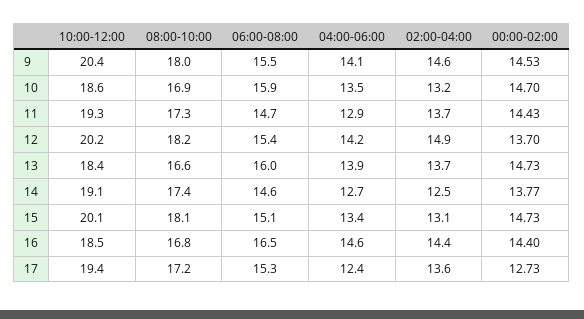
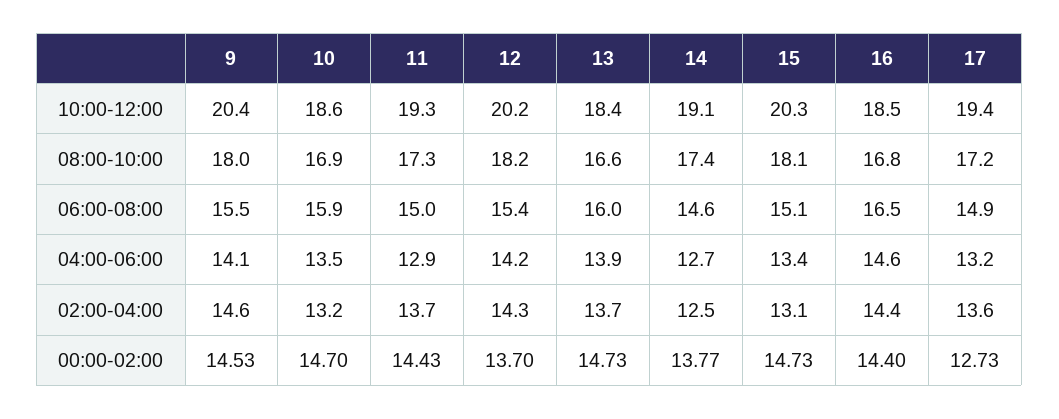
06:00-08:00, 11: 14.7 -> 15
02:00-04:00, 12: 14.9 -> 14.3
10:00-12:00, 15: 20.1 -> 20.3
06:00-08:00, 17: 15.3 -> 14.9
04:00-06:00, 17: 12.4 -> 13.2

